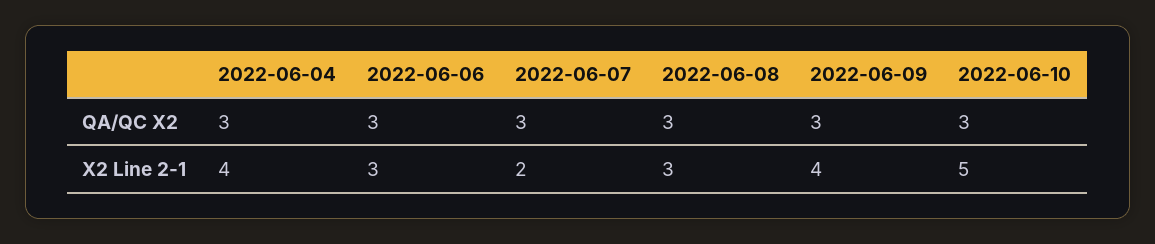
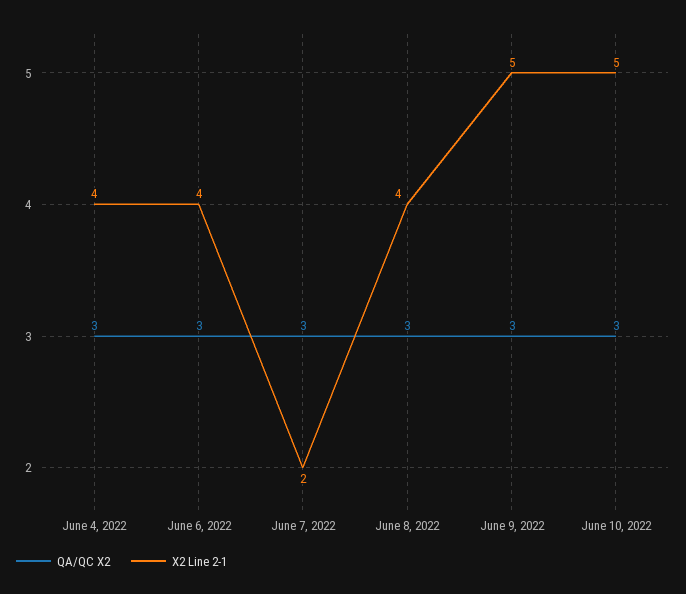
X2 Line 2-1, 2022-06-06: 3 -> 4
X2 Line 2-1, 2022-06-08: 3 -> 4
X2 Line 2-1, 2022-06-09: 4 -> 5

